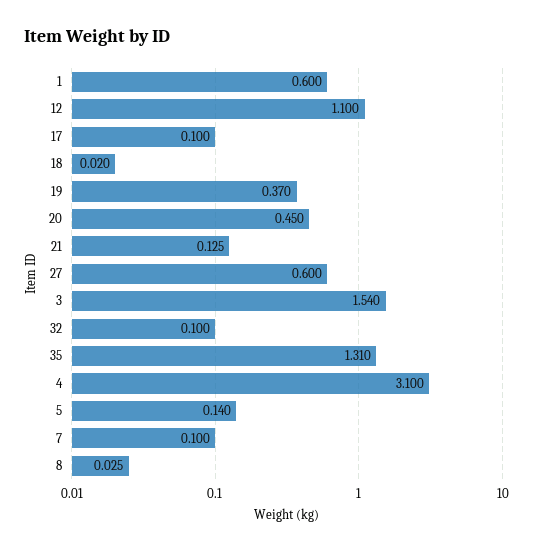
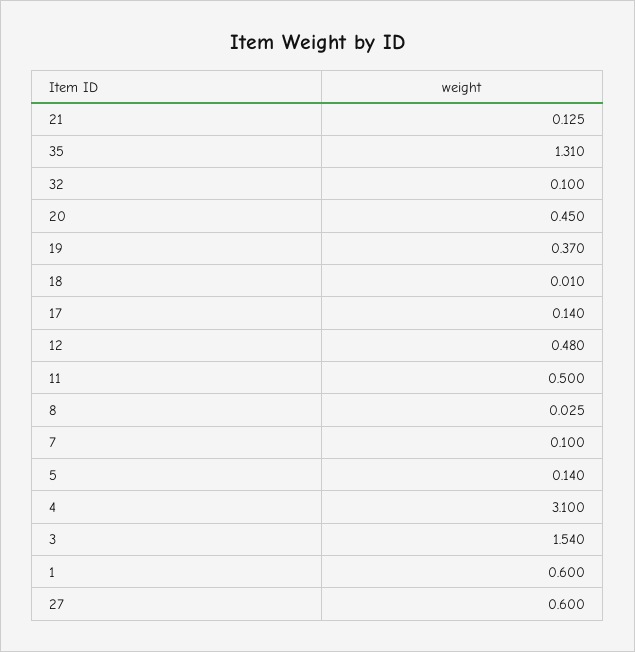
12: 1.1 -> 0.48
17: 0.1 -> 0.14
18: 0.02 -> 0.01
11: none -> 0.5

